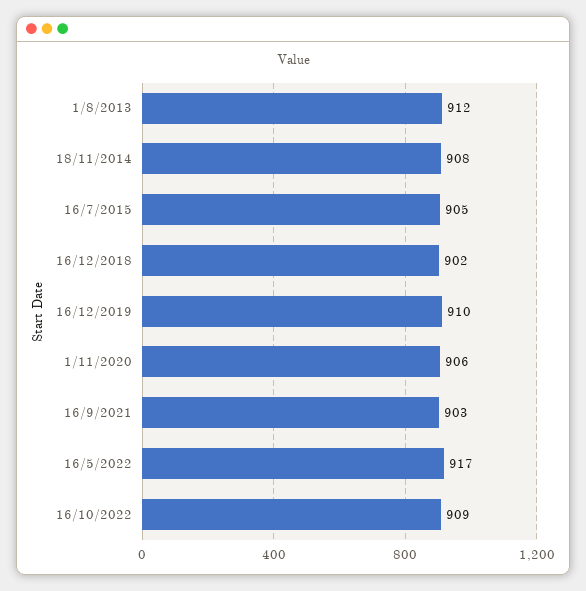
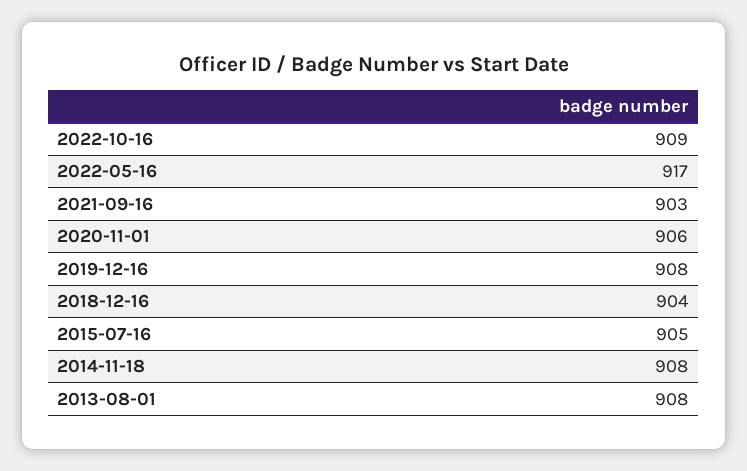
1/8/2013: 912 -> 908
16/12/2018: 902 -> 904
16/12/2019: 910 -> 908

